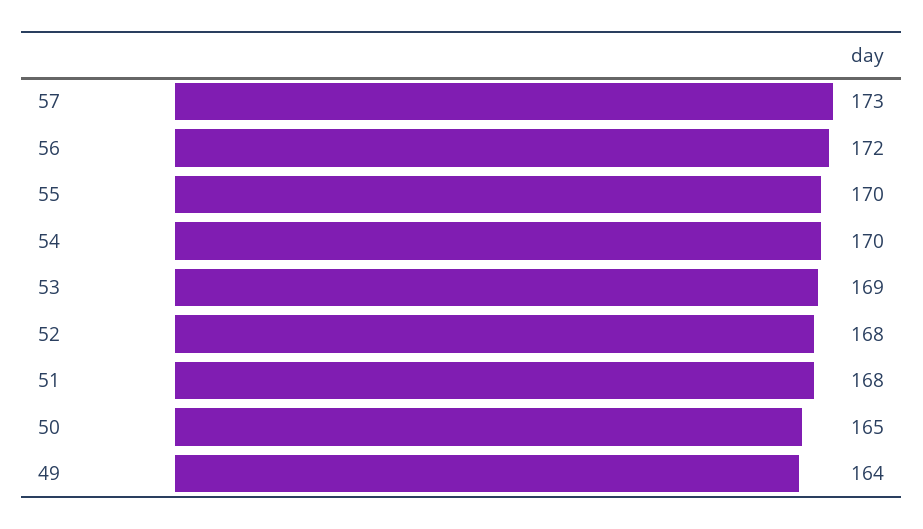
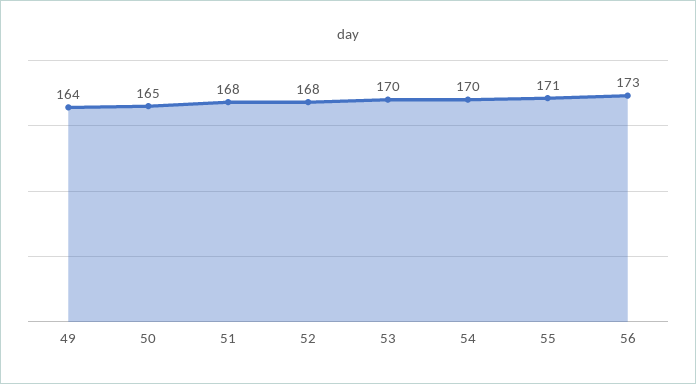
57: 173 -> none
56: 172 -> 173
55: 170 -> 171
53: 169 -> 170

